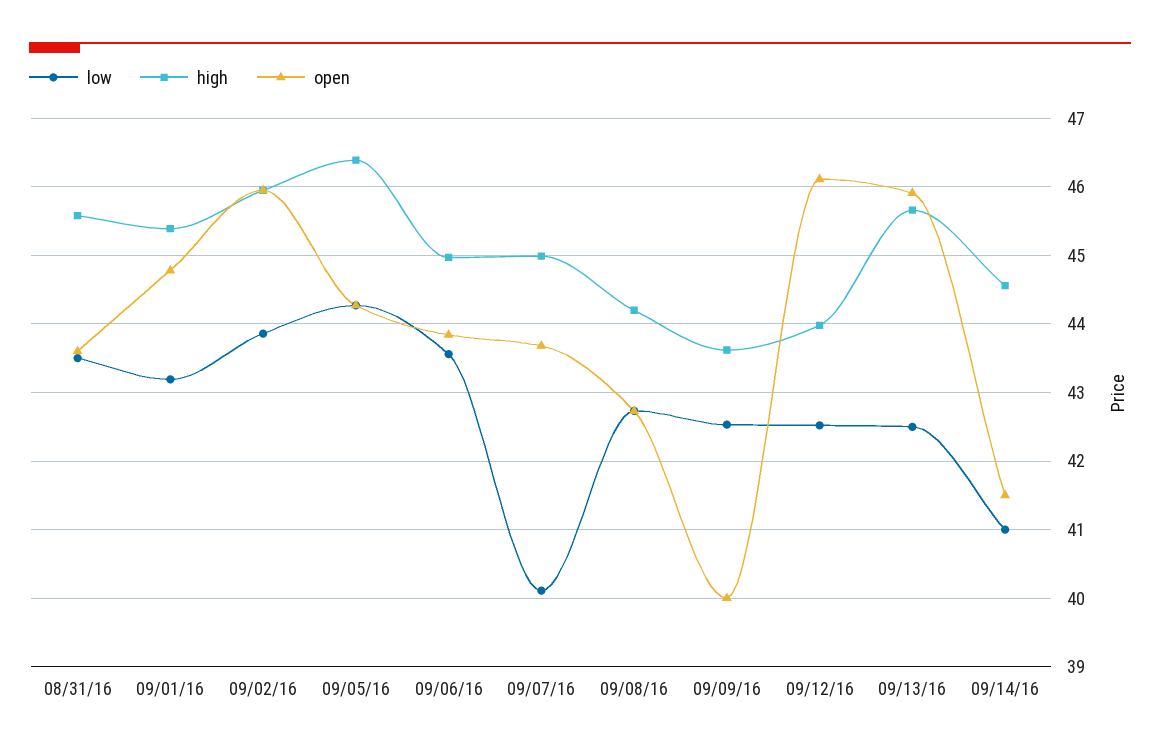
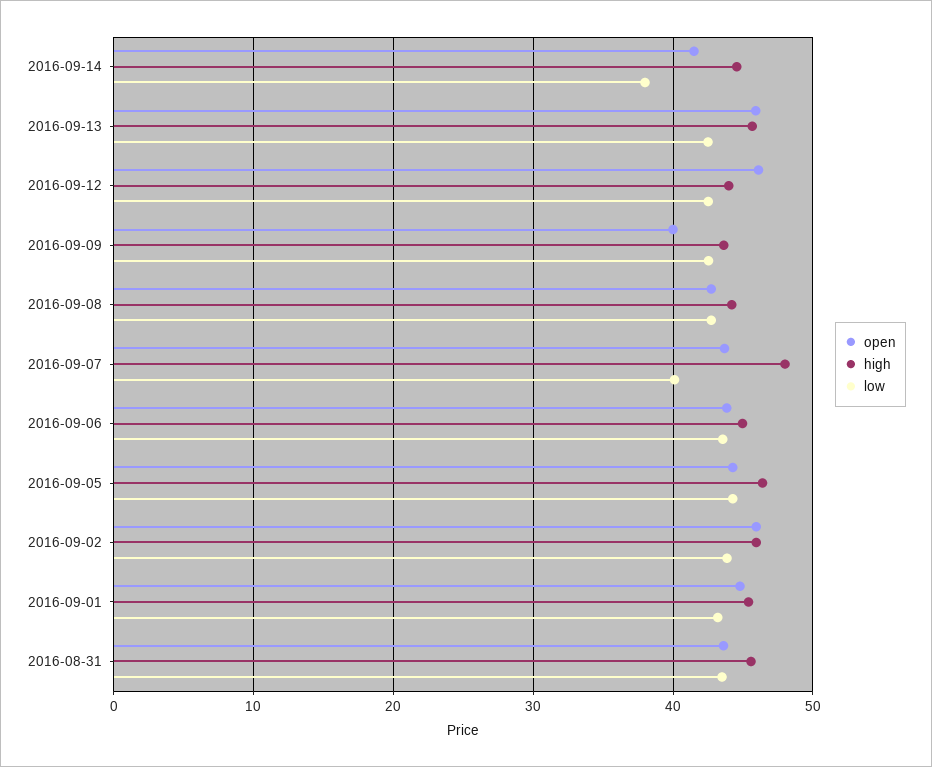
high, 09/07/16: 45 -> 48
low, 09/14/16: 41 -> 38

